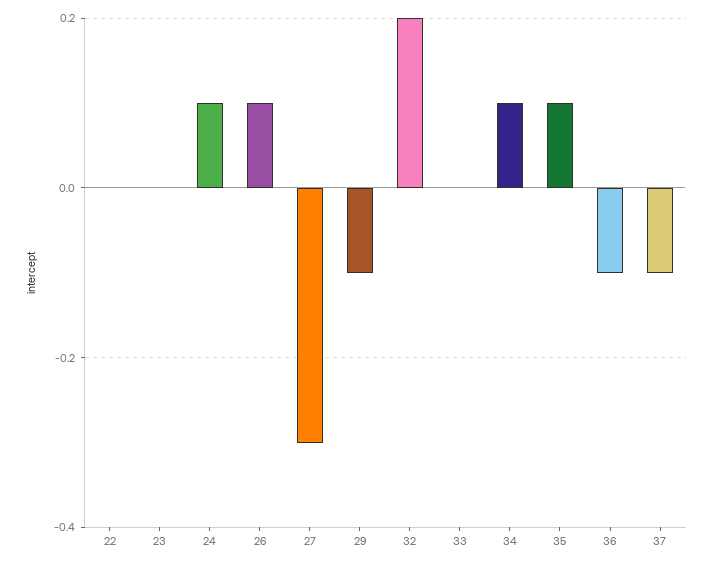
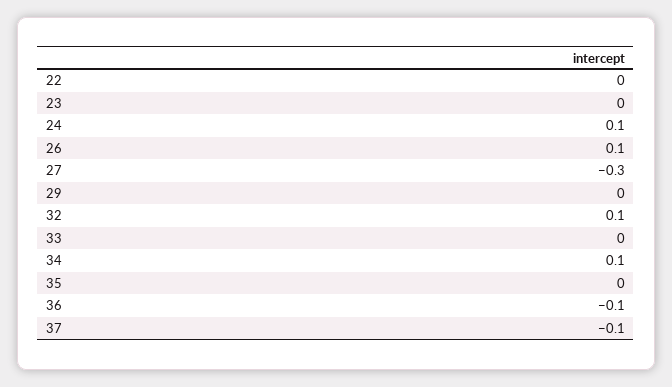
29: -0.1 -> 0
32: 0.2 -> 0.1
35: 0.1 -> 0

